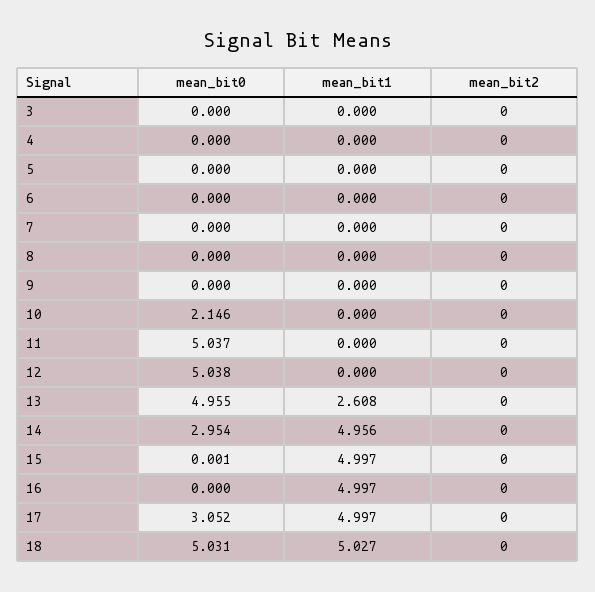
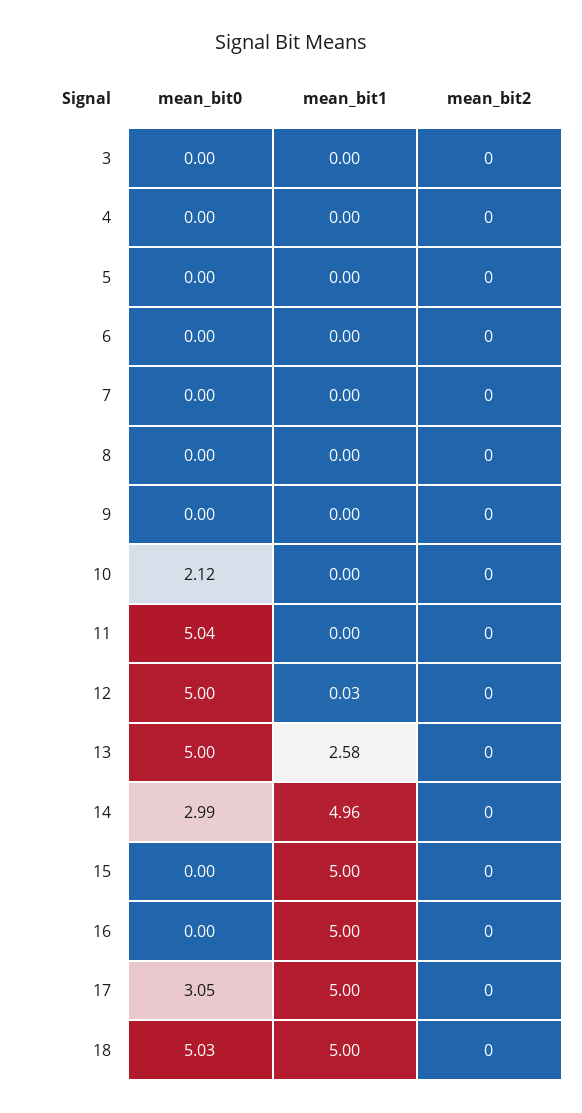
mean_bit0, 10: 2.146 -> 2.12
mean_bit0, 12: 5.038 -> 5
mean_bit1, 12: 0 -> 0.03
mean_bit0, 13: 4.955 -> 5
mean_bit1, 13: 2.608 -> 2.58
mean_bit0, 14: 2.954 -> 2.99
mean_bit1, 18: 5.027 -> 5

